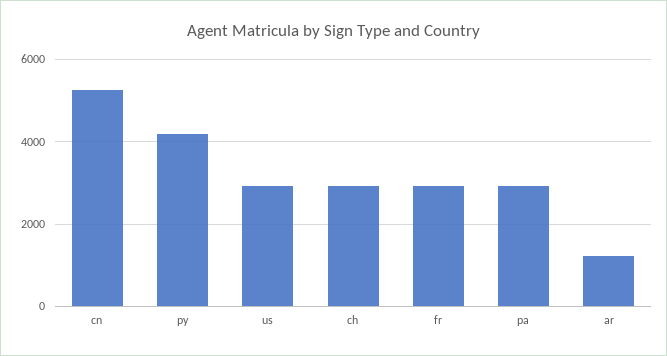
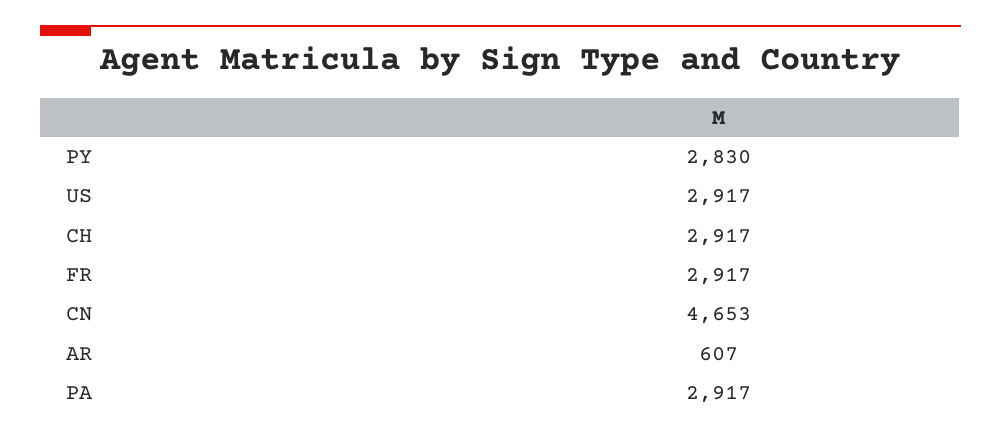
cn: 5200 -> 4653
py: 4200 -> 2830
ar: 1200 -> 607

